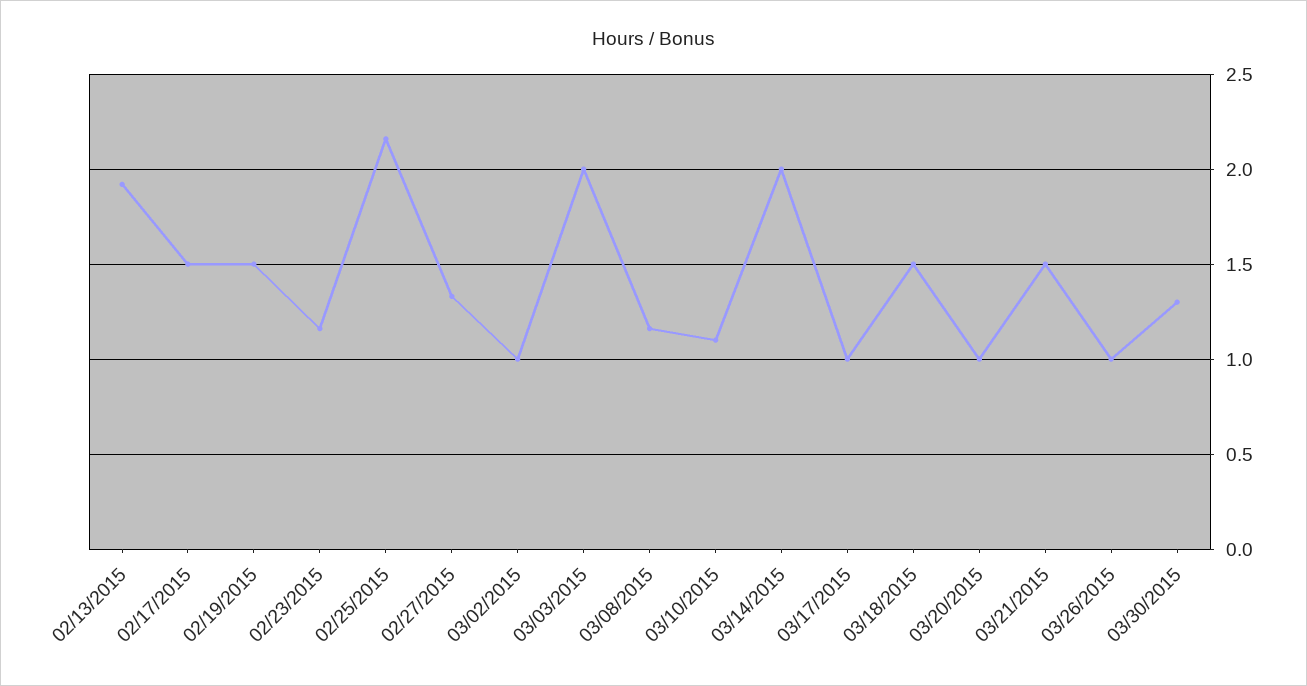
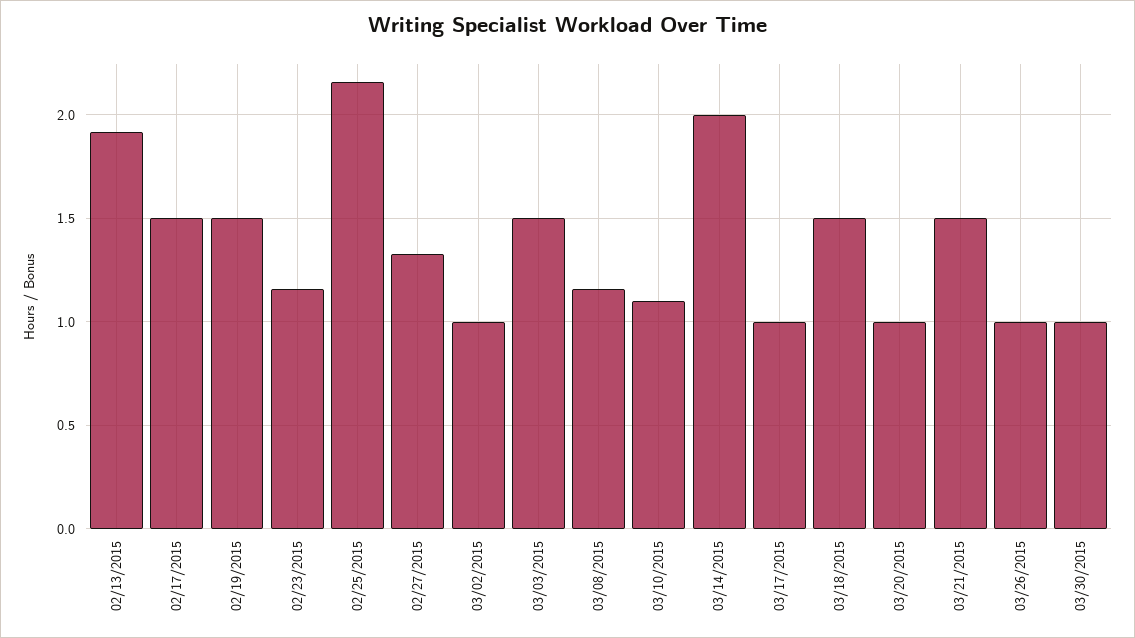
03/03/2015: 2 -> 1.5
03/30/2015: 1.3 -> 1

